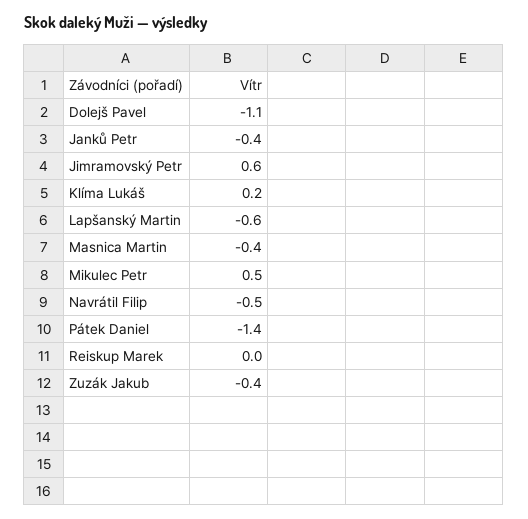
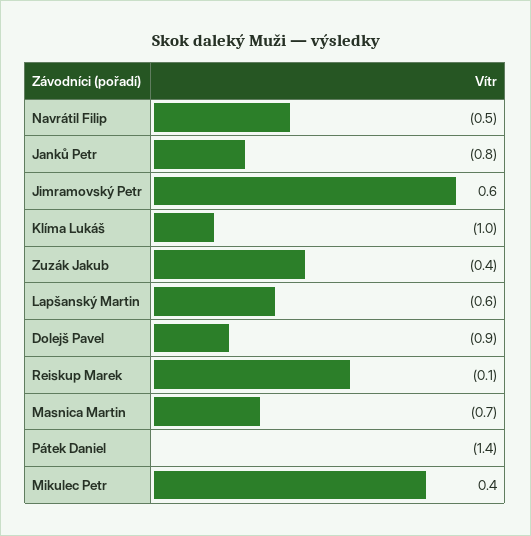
Dolejš Pavel: -1.1 -> -0.9
Janků Petr: -0.4 -> -0.8
Klíma Lukáš: 0.2 -> -1
Masnica Martin: -0.4 -> -0.7
Mikulec Petr: 0.5 -> 0.4
Reiskup Marek: 0 -> -0.1

